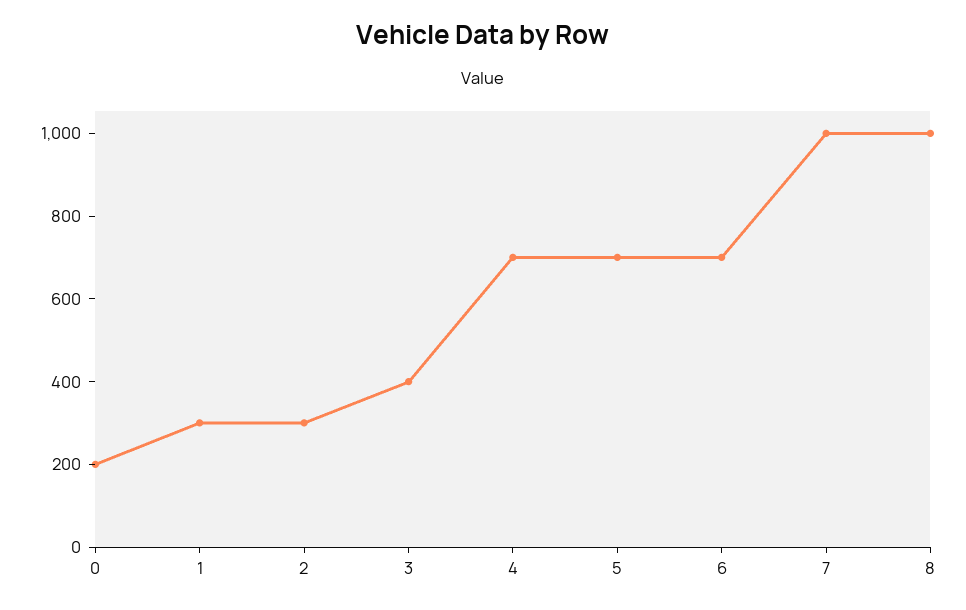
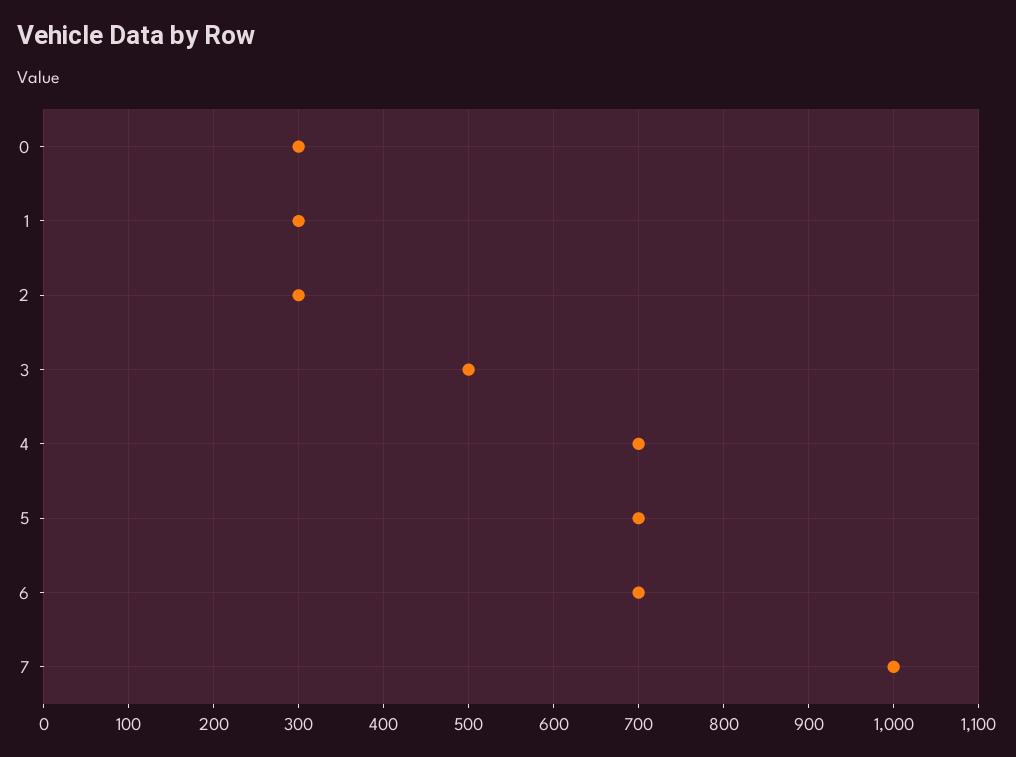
0: 200 -> 300
3: 400 -> 500
8: 1000 -> none

